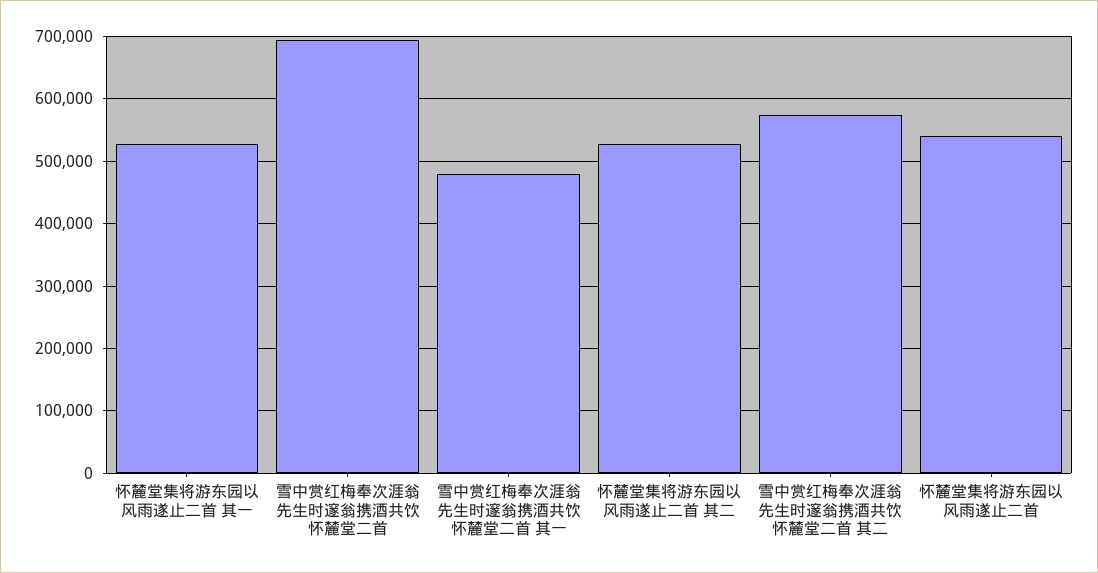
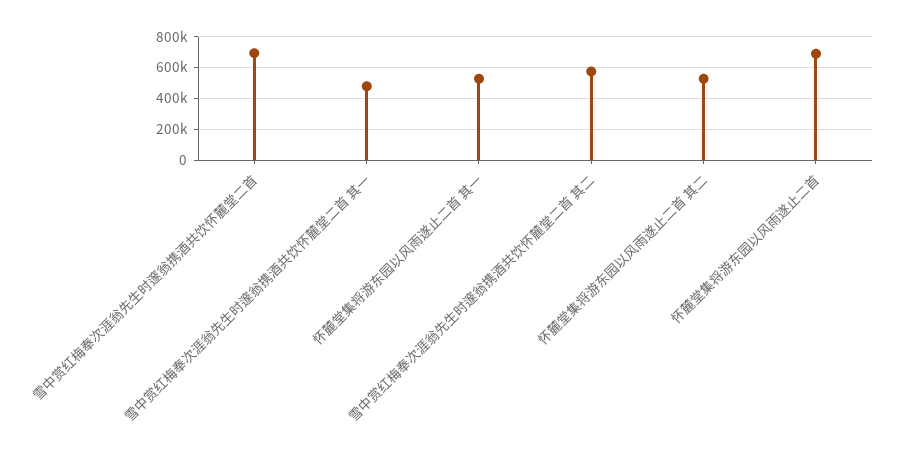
怀麓堂集将游东园以风雨遂止二首: 540000 -> 700000

